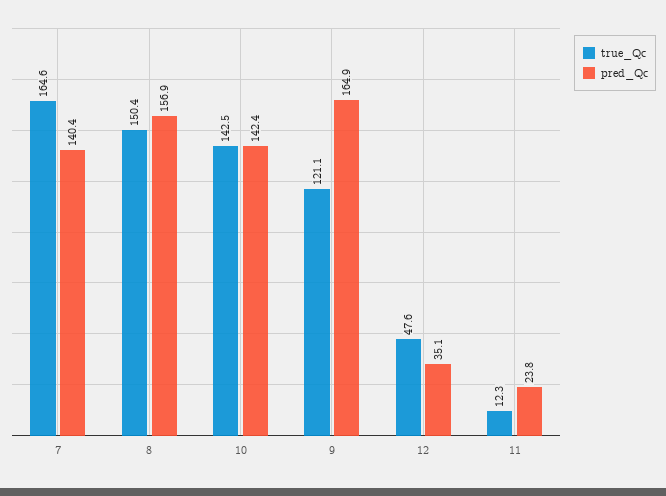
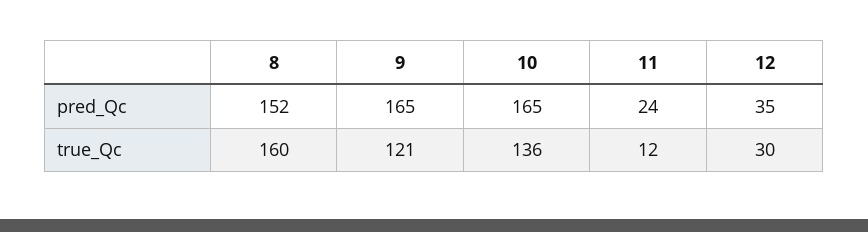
true_Qc, 7: 164.6 -> none
pred_Qc, 7: 140.4 -> none
true_Qc, 8: 150.4 -> 160
pred_Qc, 8: 156.9 -> 152
true_Qc, 10: 142.5 -> 136
pred_Qc, 10: 142.4 -> 165
true_Qc, 12: 47.6 -> 30

